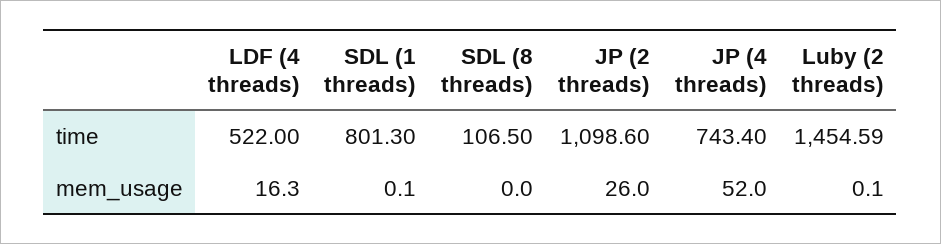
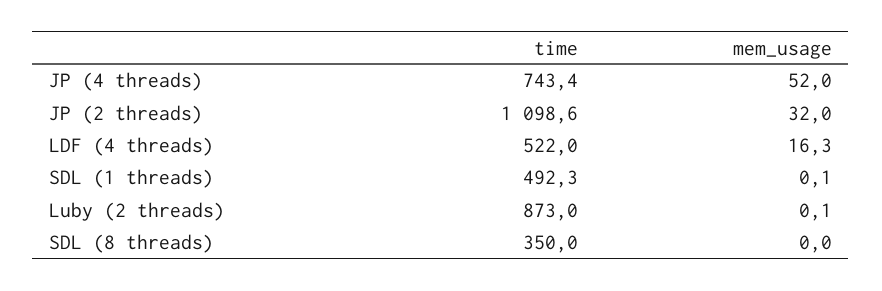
SDL (1 threads), time: 801.3 -> 492.3
SDL (8 threads), time: 106.5 -> 350
Luby (2 threads), time: 1454.59 -> 873
JP (2 threads), mem_usage: 26 -> 32

